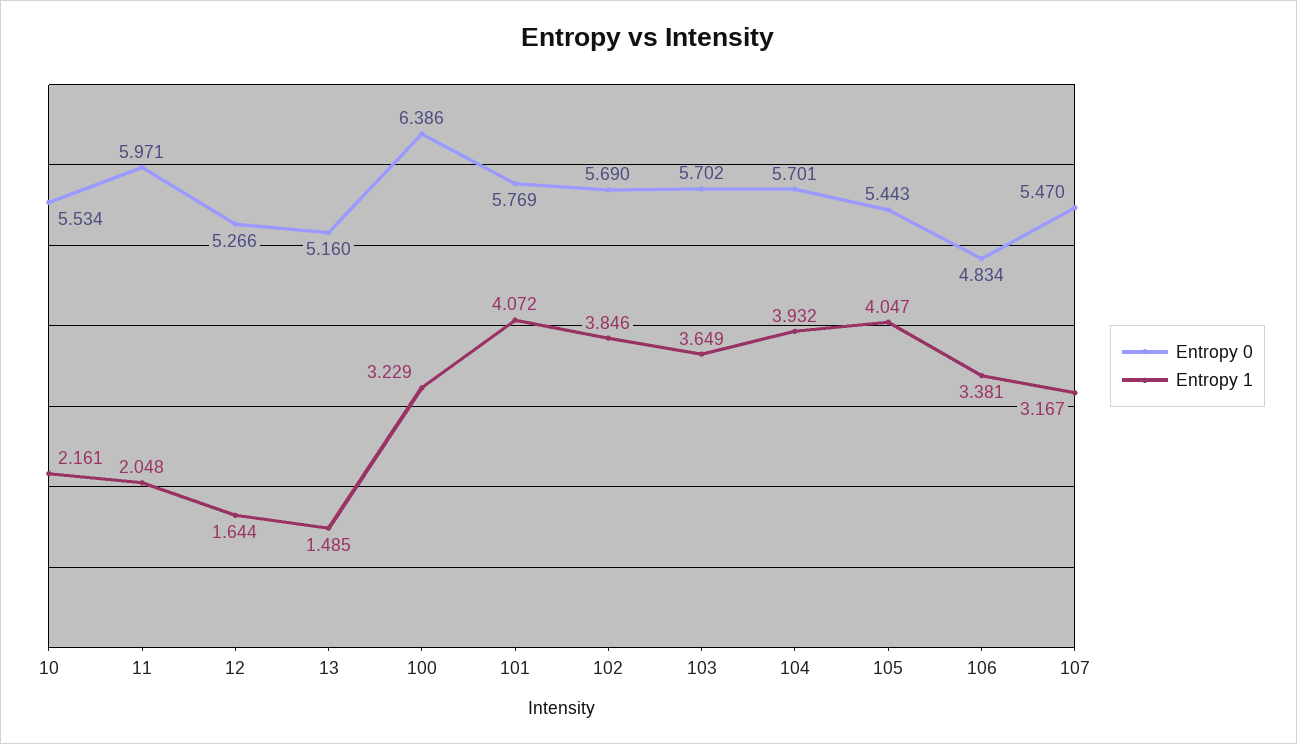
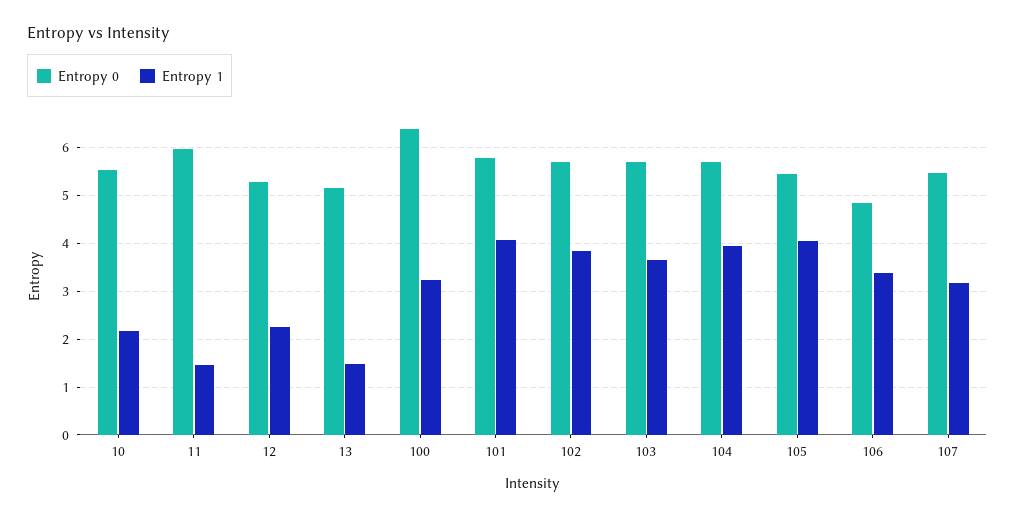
Entropy 1, 11: 2.048 -> 1.4
Entropy 1, 12: 1.644 -> 2.2

